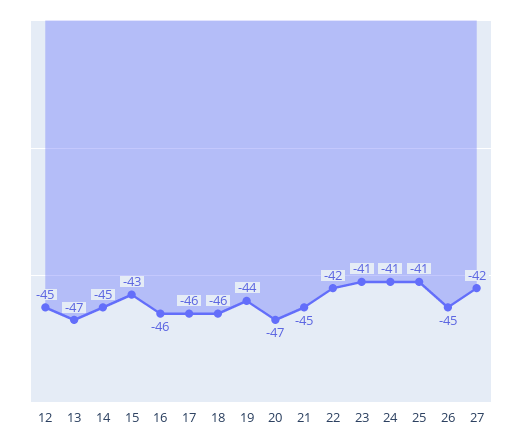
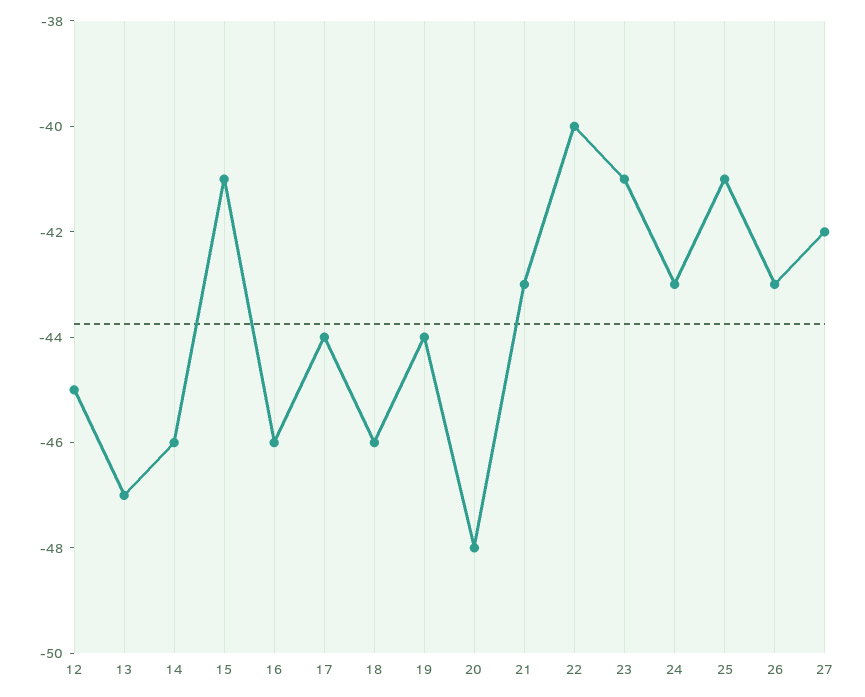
14: -45 -> -46
15: -43 -> -41
17: -46 -> -44
20: -47 -> -48
21: -45 -> -43
22: -42 -> -40
24: -41 -> -43
26: -45 -> -43

